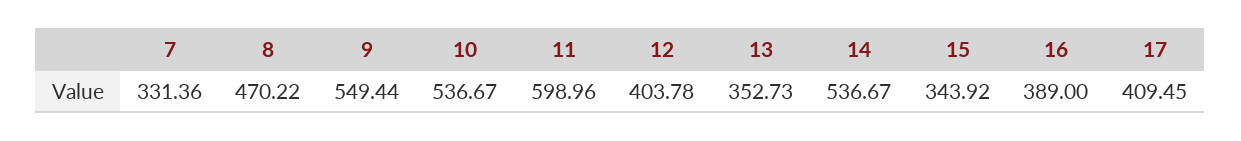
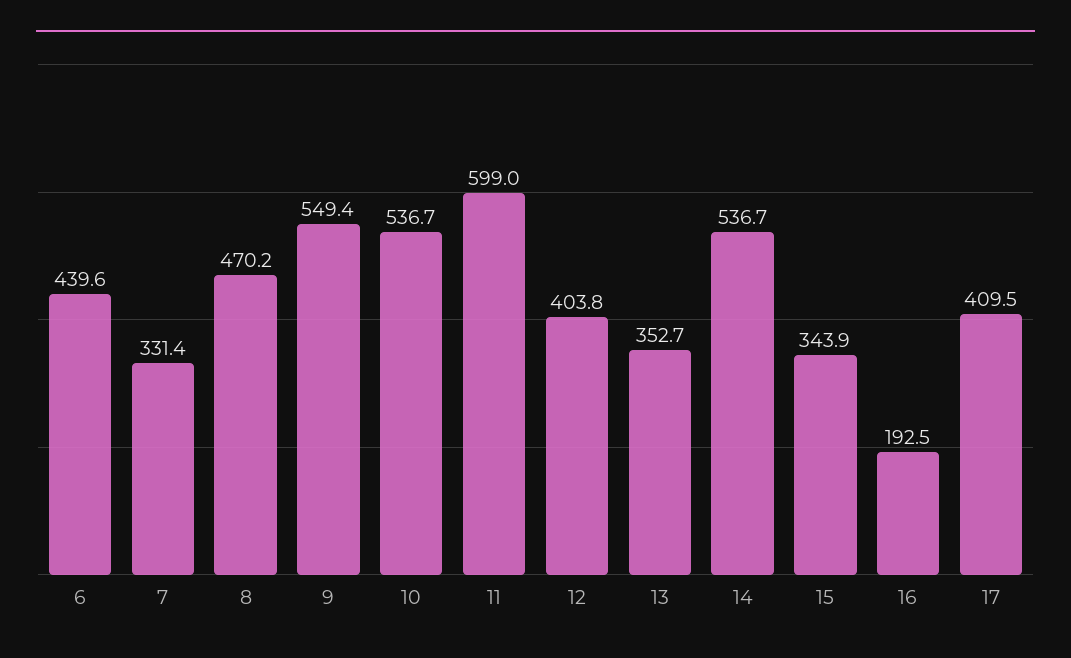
16: 389 -> 192.5
6: none -> 439.6

